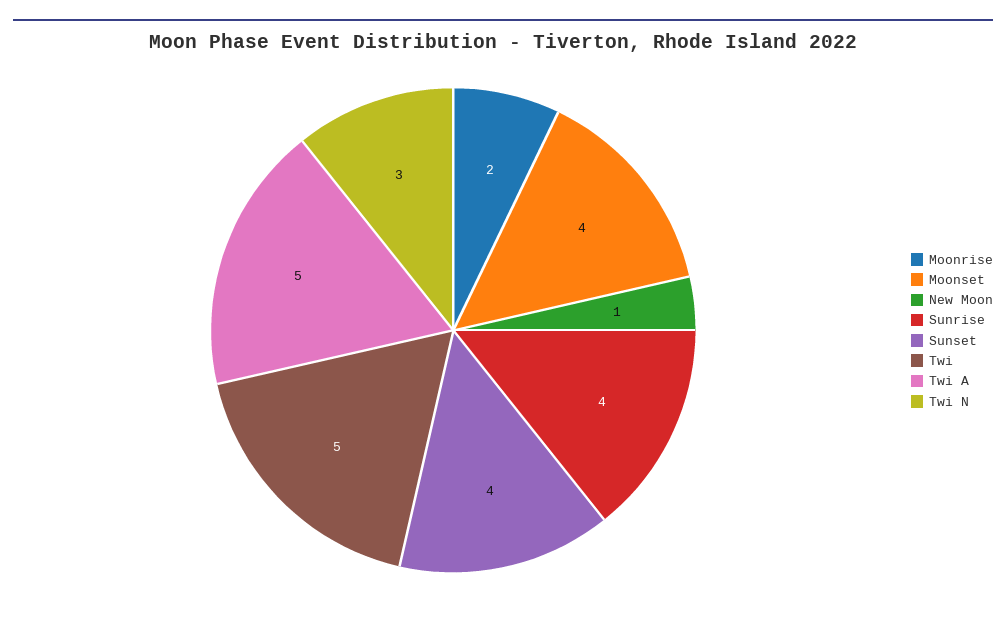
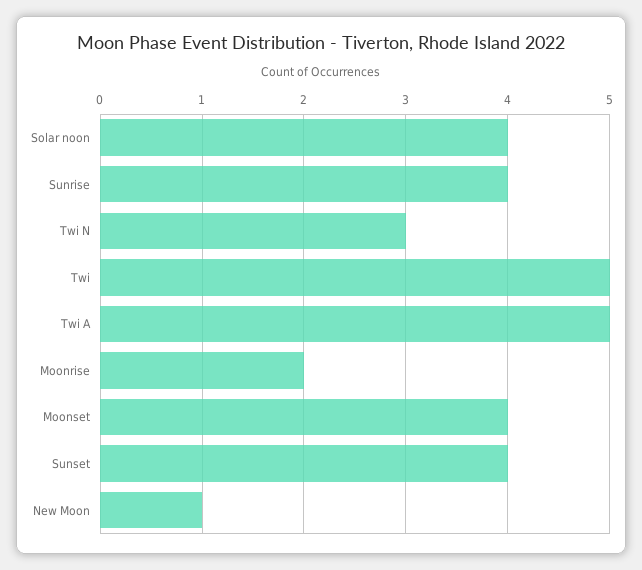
Solar noon: none -> 4

